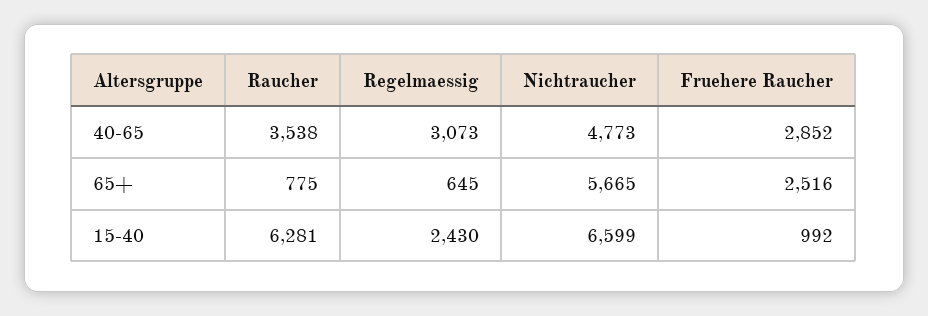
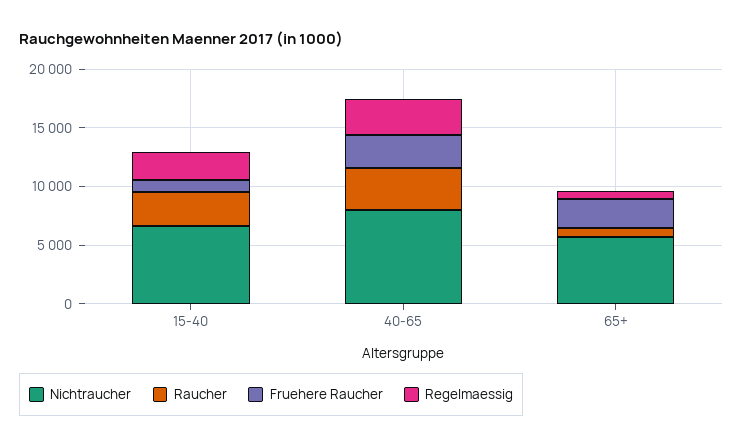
Nichtraucher, 40-65: 4773 -> 8000
Raucher, 15-40: 6281 -> 3000

